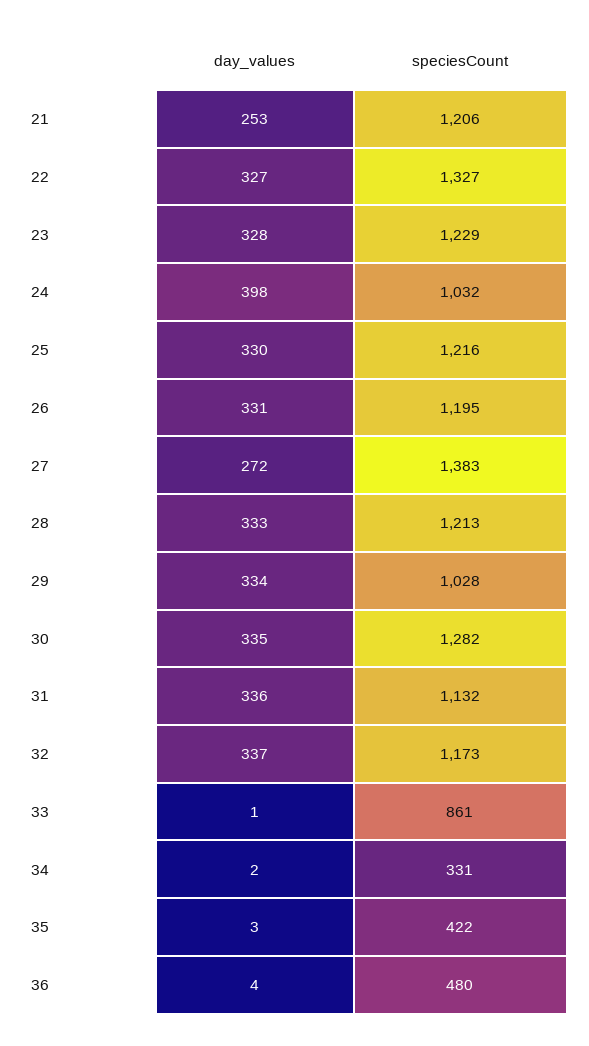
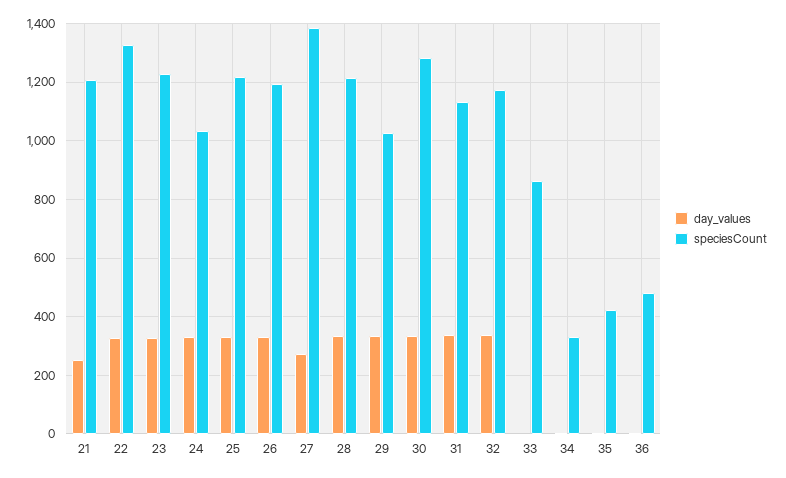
day_values, 24: 398 -> 325

